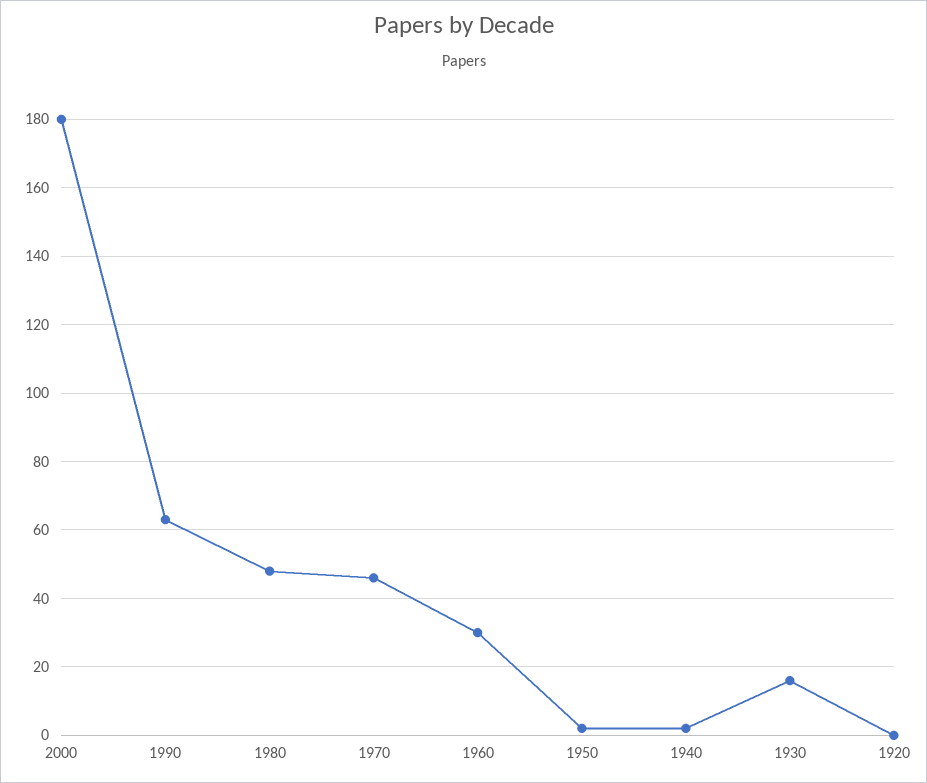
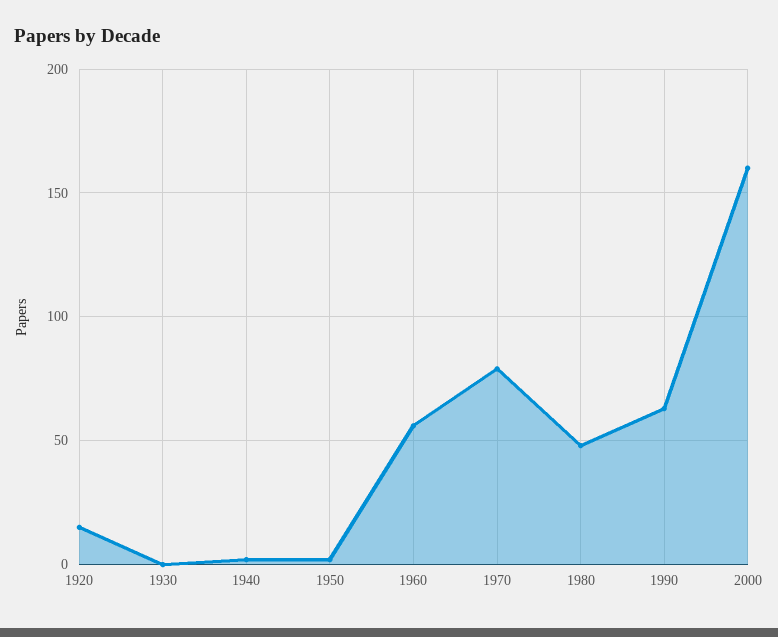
2000: 180 -> 160
1970: 45 -> 80
1960: 30 -> 55
1930: 15 -> 0
1920: 0 -> 15

